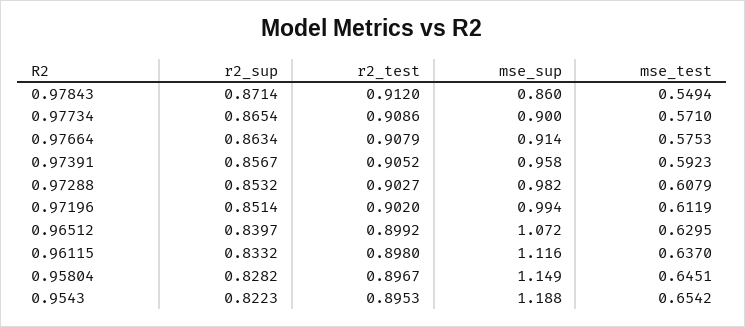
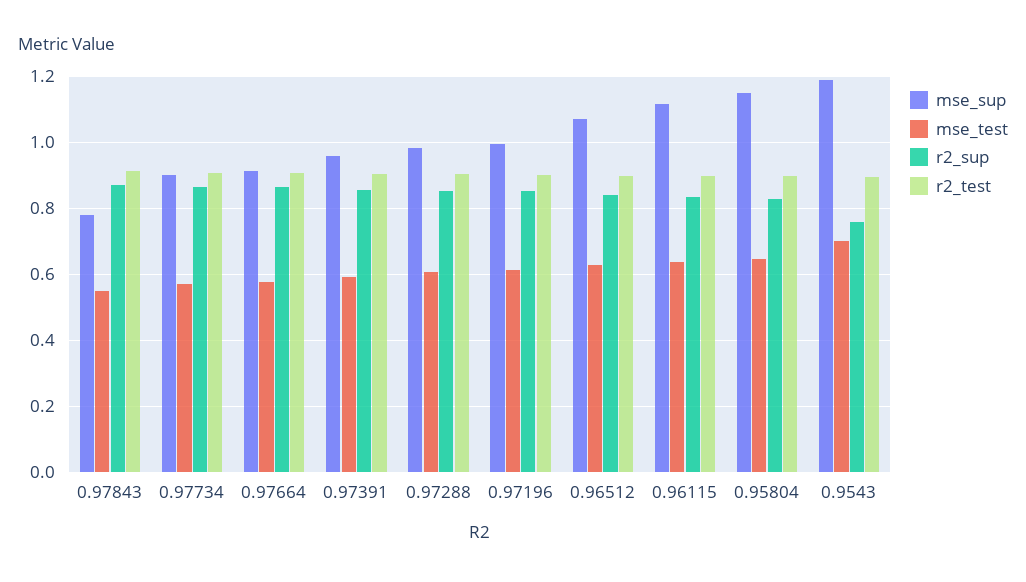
mse_sup, 0.97843: 0.86 -> 0.78
r2_sup, 0.9543: 0.8223 -> 0.76
mse_test, 0.9543: 0.6542 -> 0.7

